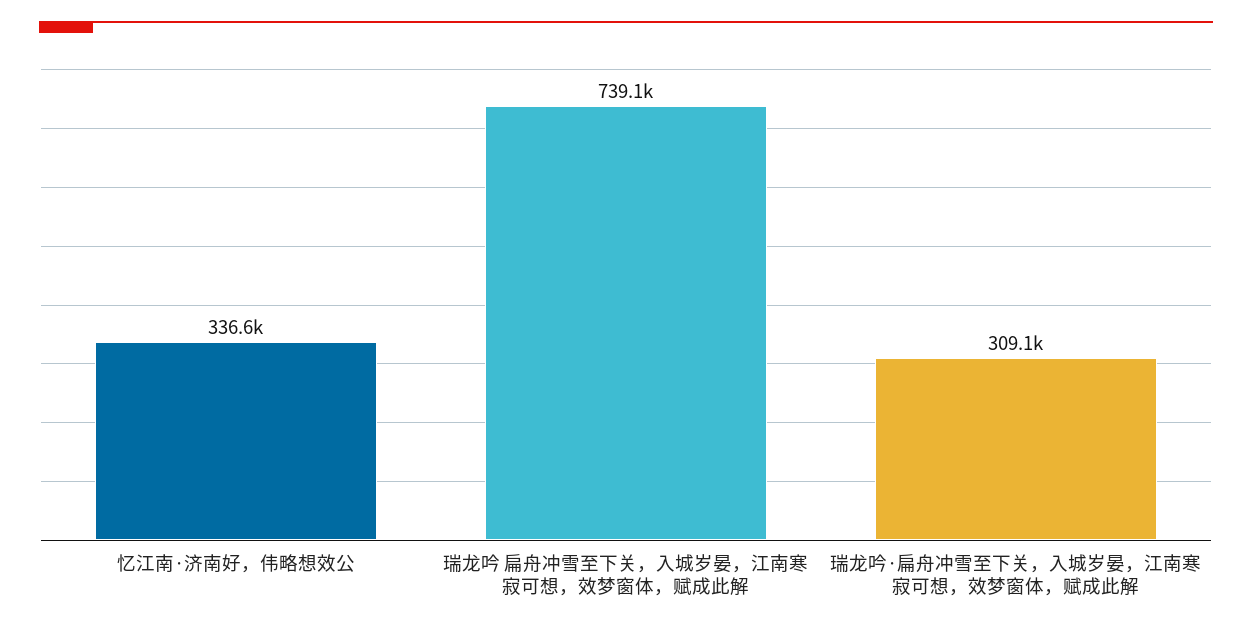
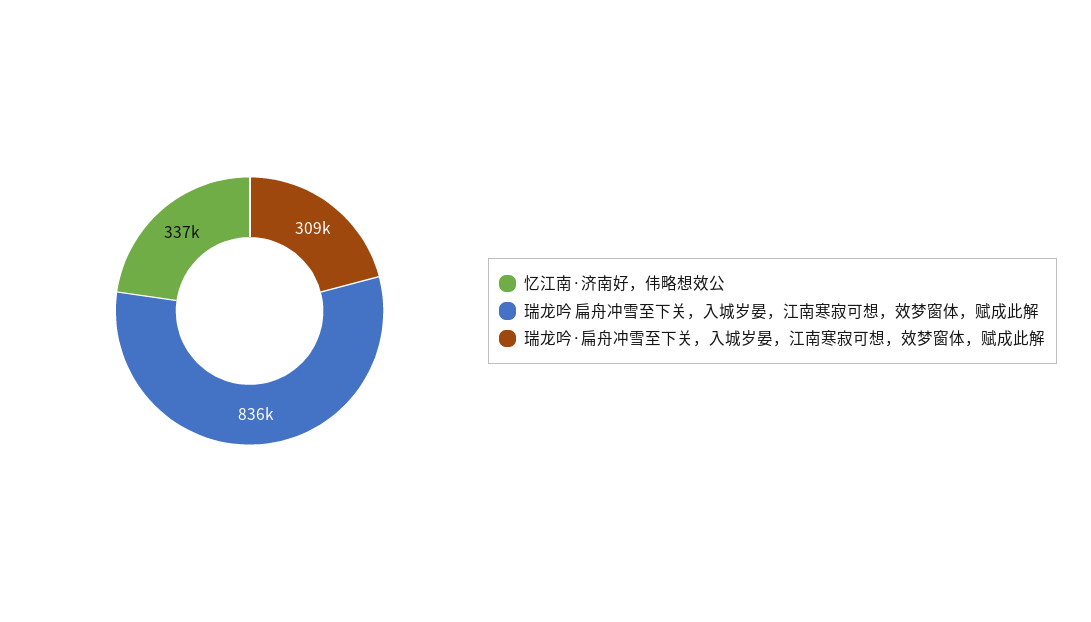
瑞龙吟 扁舟冲雪至下关，入城岁晏，江南寒寂可想，效梦窗体，赋成此解: 739100 -> 836000

